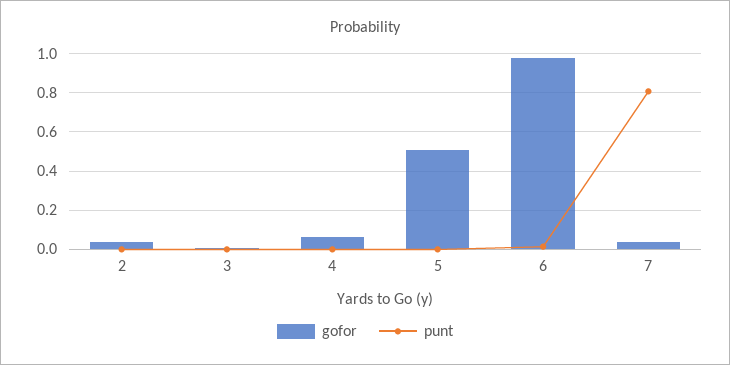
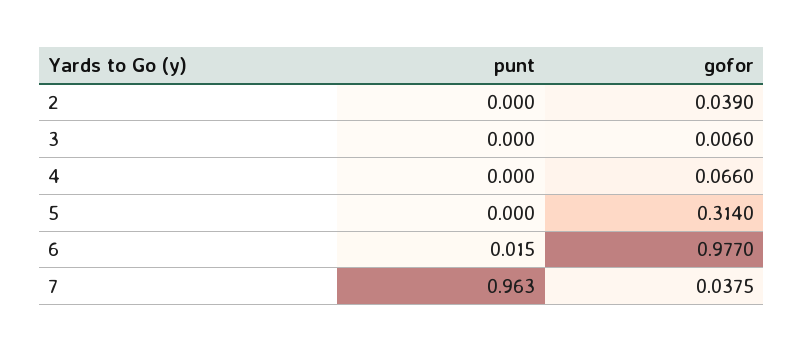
gofor, 5: 0.5 -> 0.314
punt, 7: 0.8 -> 0.963

